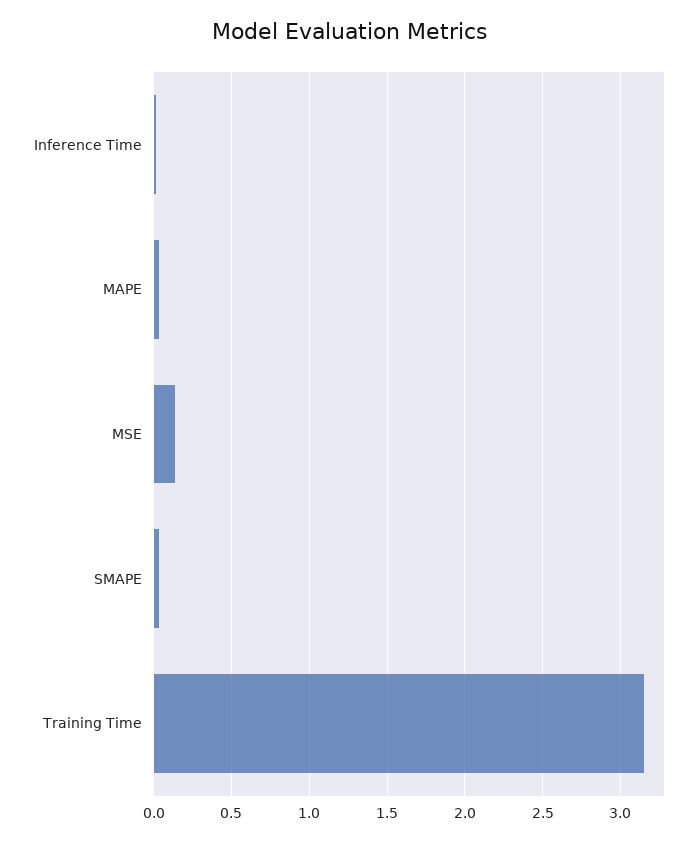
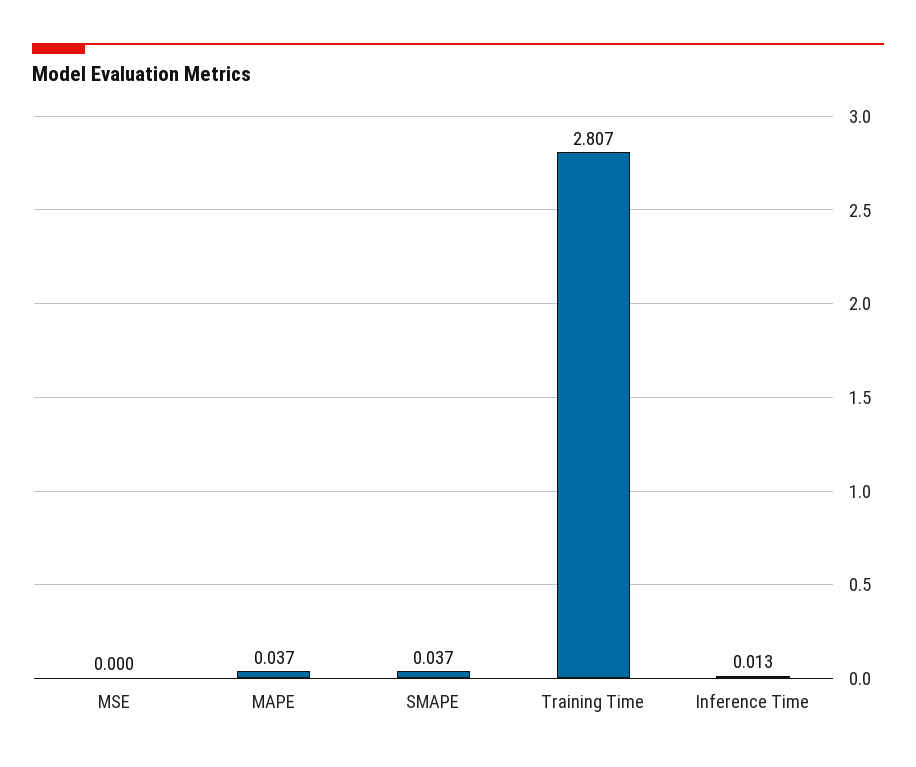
MSE: 0.15 -> 0
Training Time: 3.15 -> 2.807

